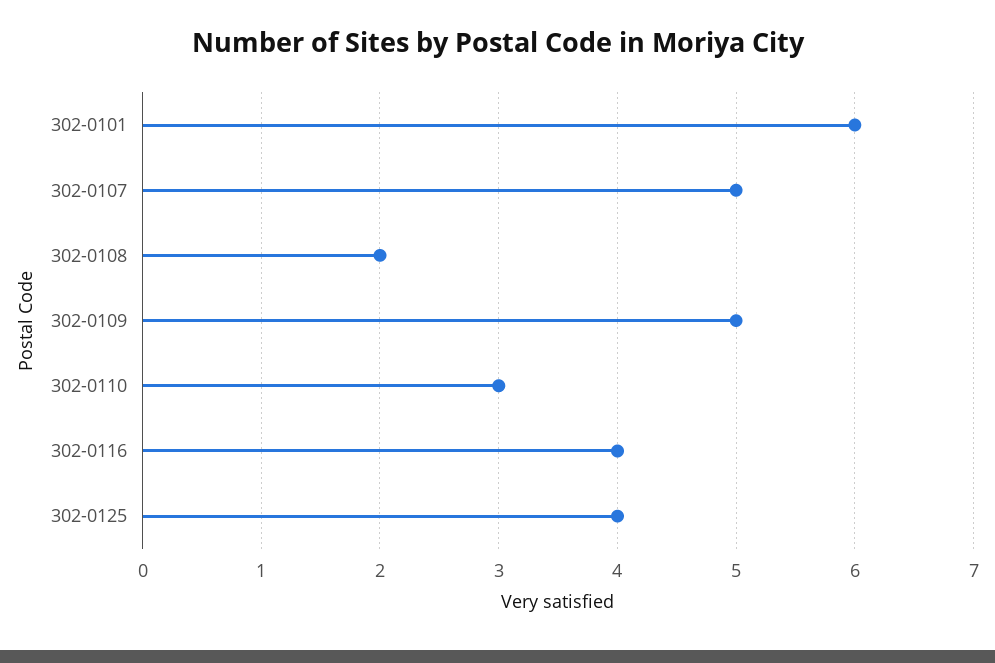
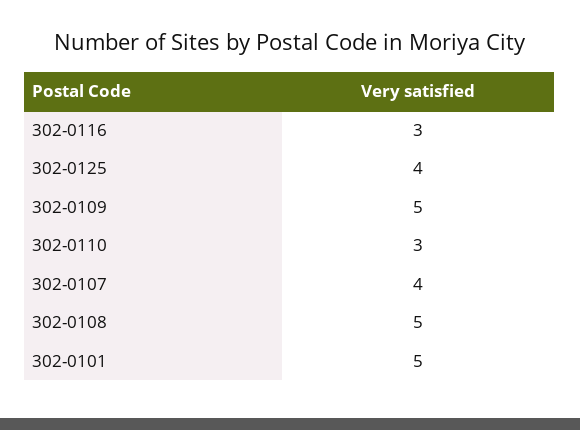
302-0101: 6 -> 5
302-0107: 5 -> 4
302-0108: 2 -> 5
302-0116: 4 -> 3

